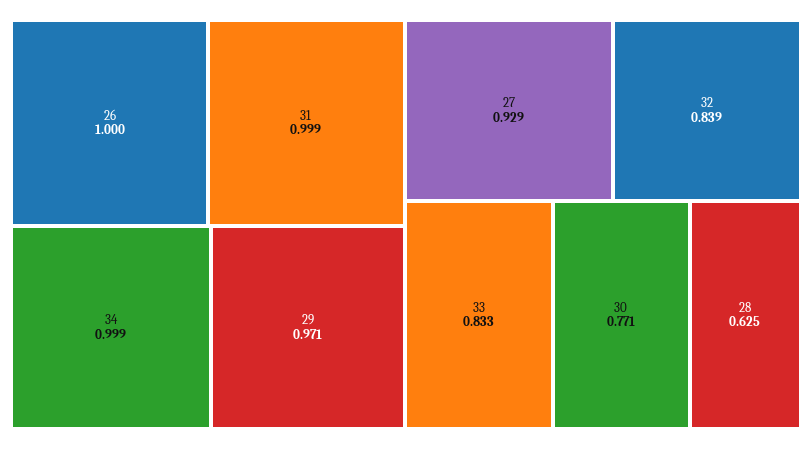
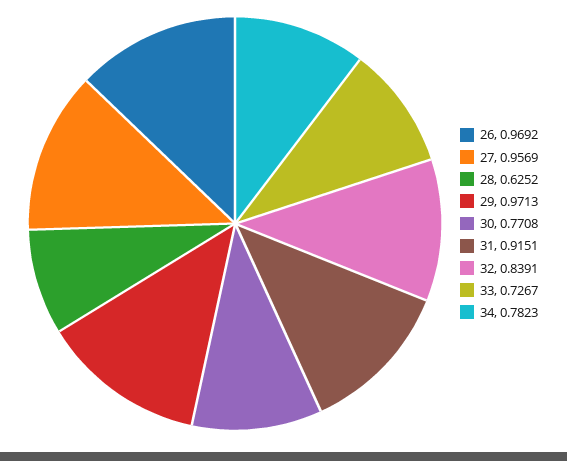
26: 1 -> 0.9692
31: 0.999 -> 0.9151
34: 0.999 -> 0.7823
27: 0.929 -> 0.9569
33: 0.833 -> 0.7267

